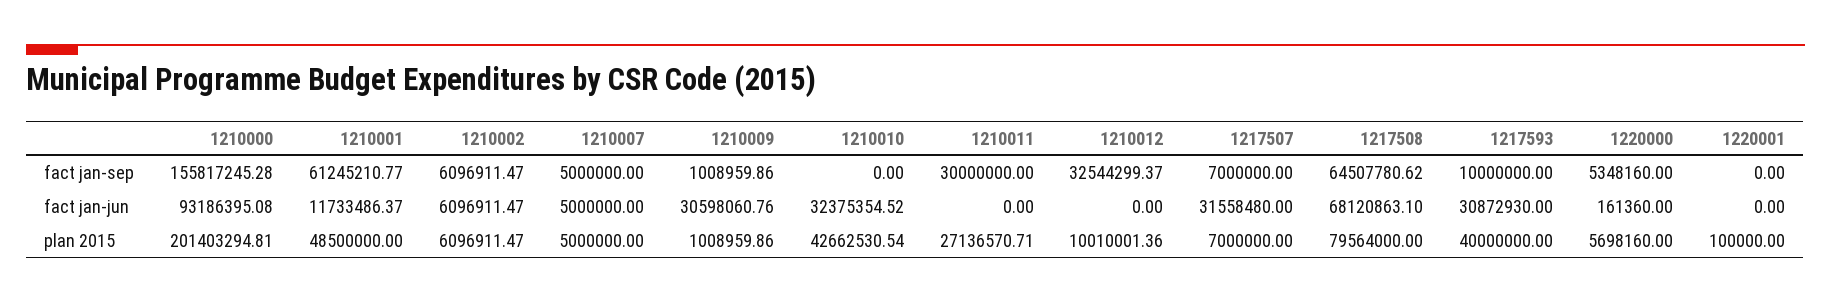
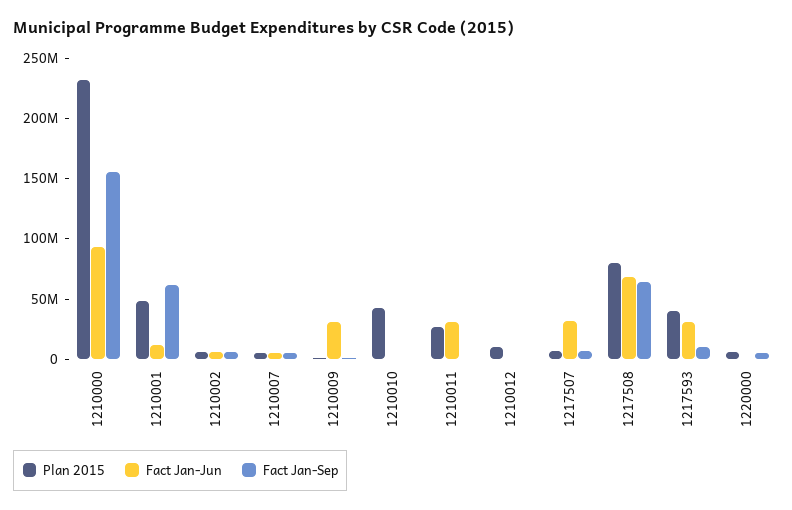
fact jan-sep, 1210011: 30000000 -> 0
fact jan-sep, 1210012: 32544299.37 -> 0
fact jan-sep, 1220001: 0 -> none
fact jan-jun, 1210010: 32375354.52 -> 0
fact jan-jun, 1210011: 0 -> 30000000
fact jan-jun, 1220001: 0 -> none
plan 2015, 1210000: 201403294.81 -> 230000000
plan 2015, 1220001: 100000 -> none

